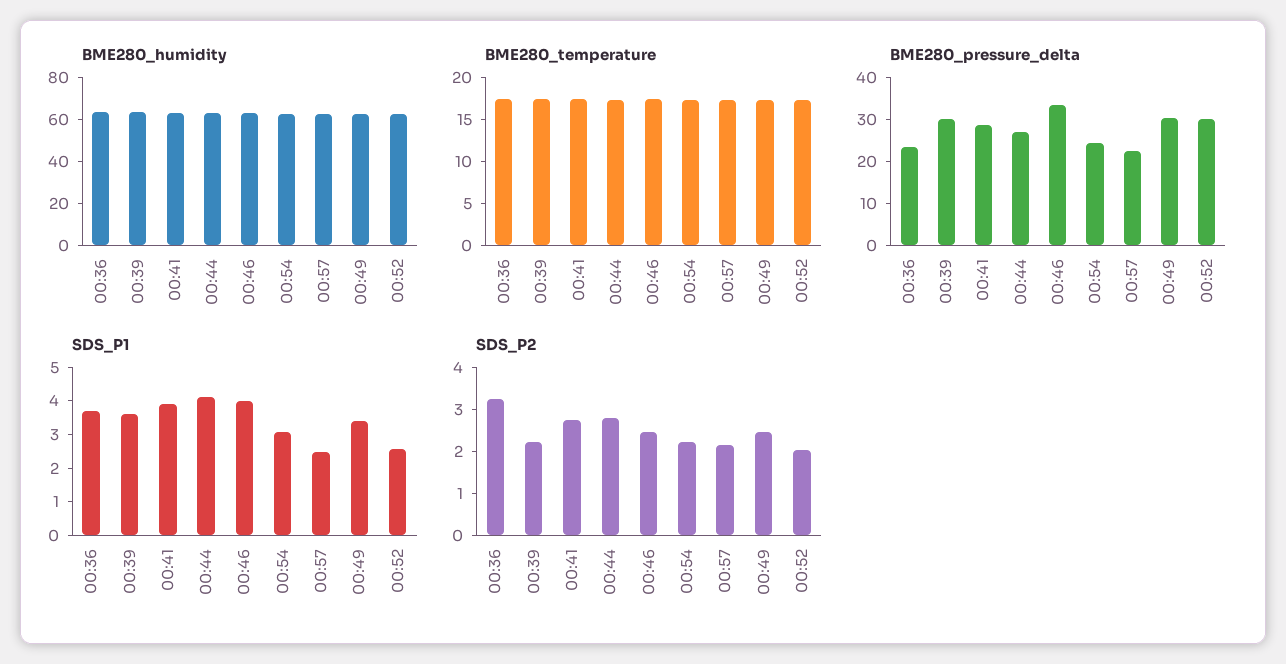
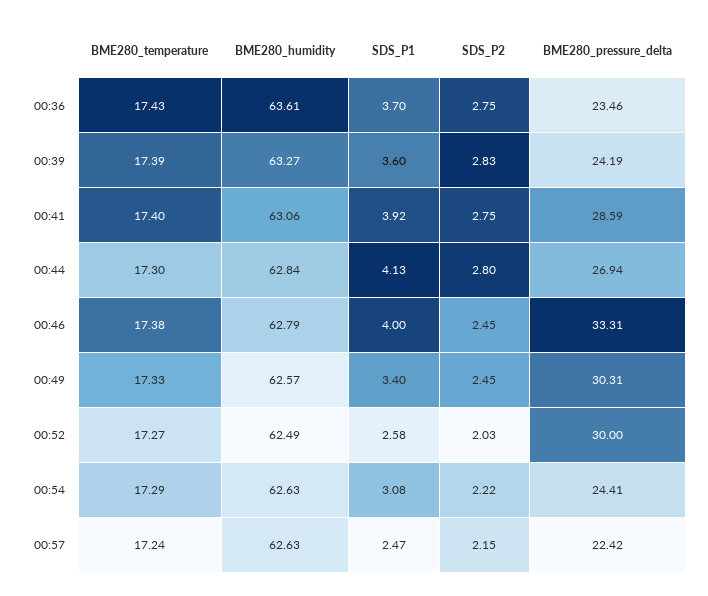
BME280_pressure_delta, 00:39: 30 -> 24.19
SDS_P2, 00:36: 3.2 -> 2.75
SDS_P2, 00:39: 2.2 -> 2.83

